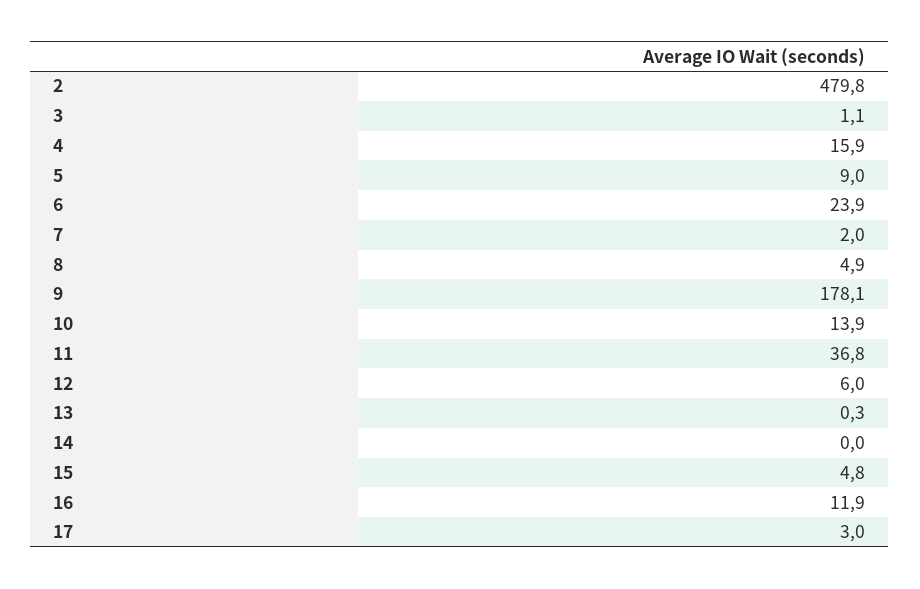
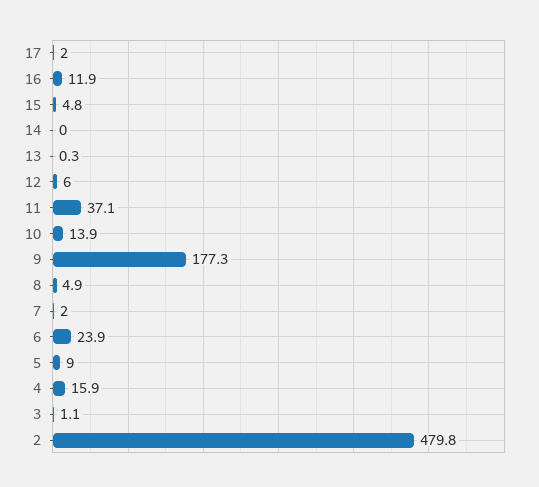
9: 178.1 -> 177.3
11: 36.8 -> 37.1
17: 3 -> 2

